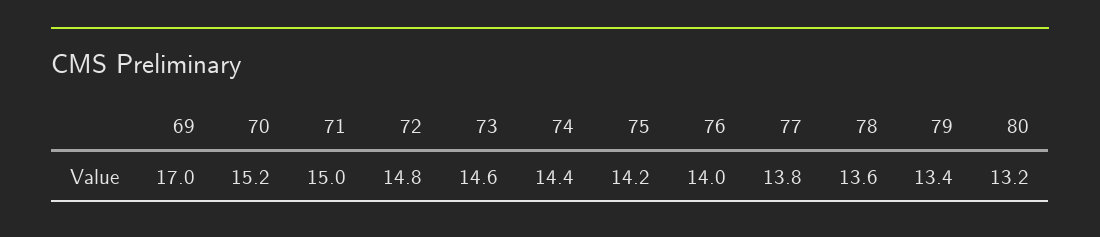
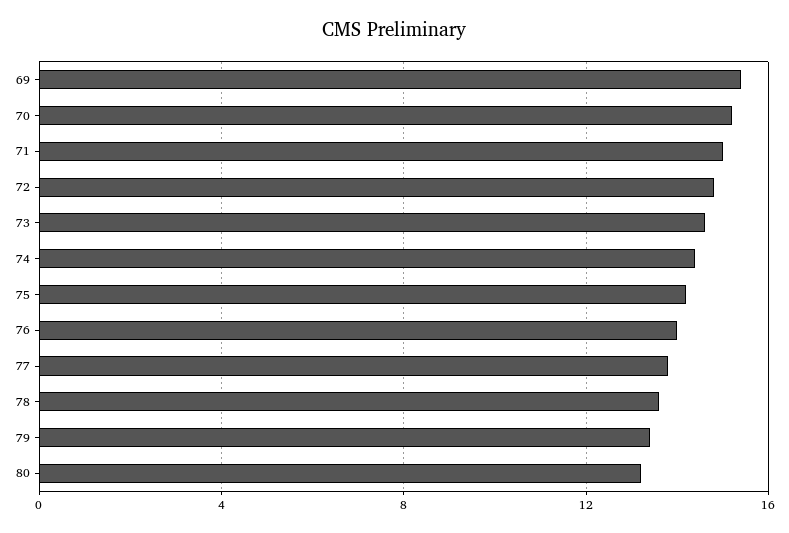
69: 17 -> 15.5

